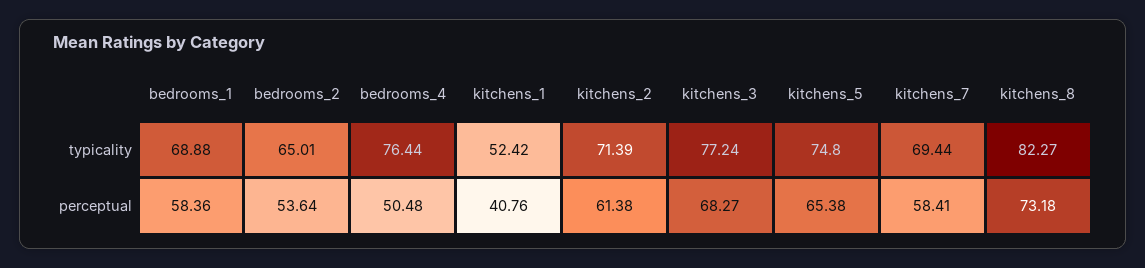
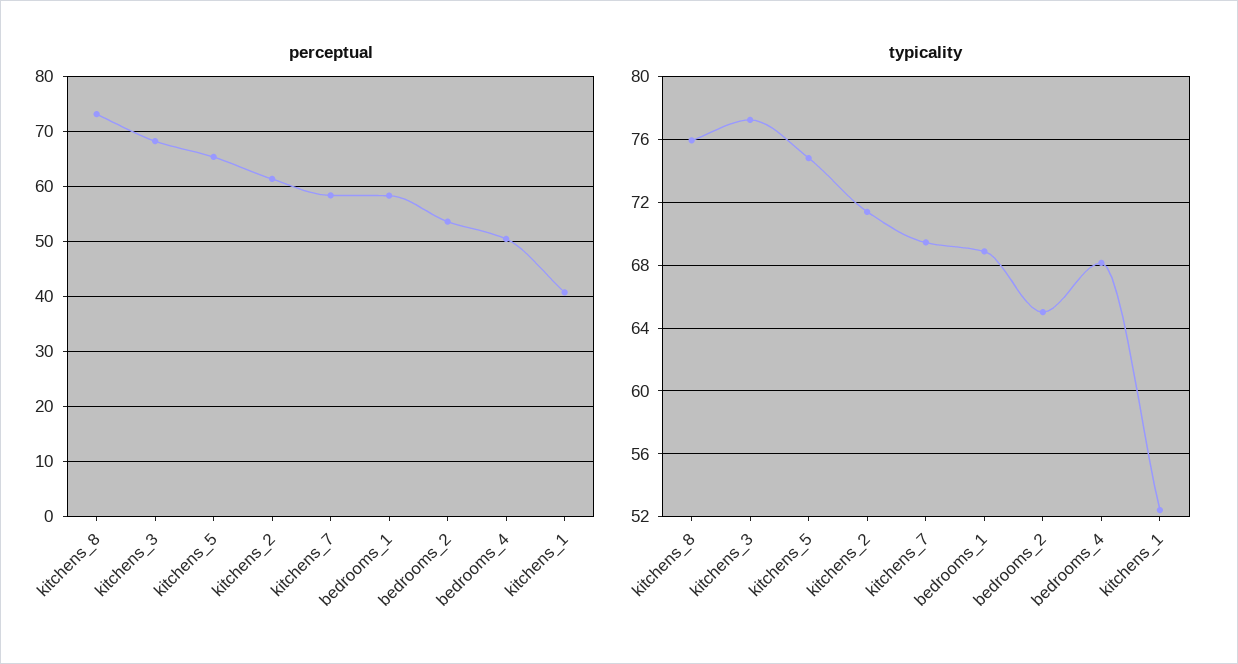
typicality, bedrooms_4: 76.44 -> 68
typicality, kitchens_8: 82.27 -> 76

